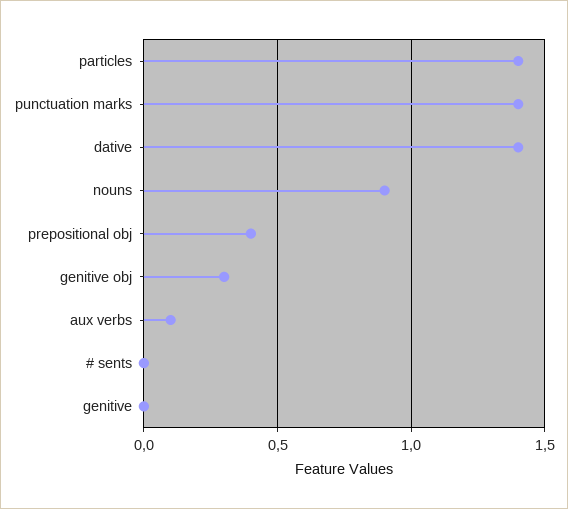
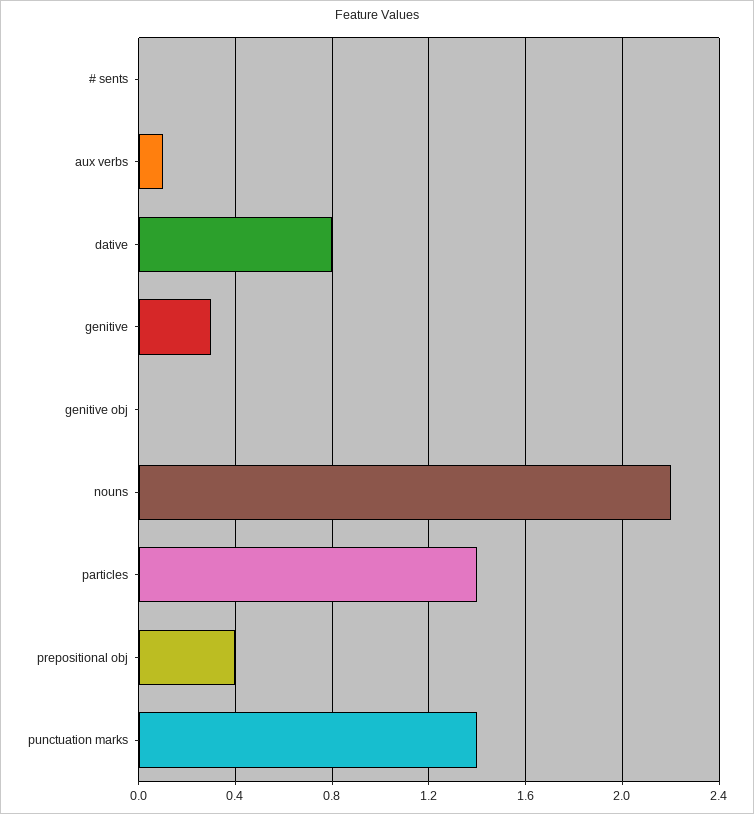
dative: 1.4 -> 0.8
nouns: 0.9 -> 2.2
genitive obj: 0.3 -> 0
genitive: 0 -> 0.3

